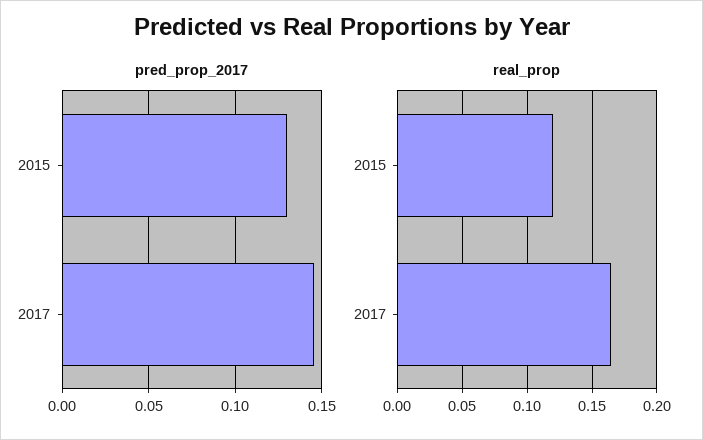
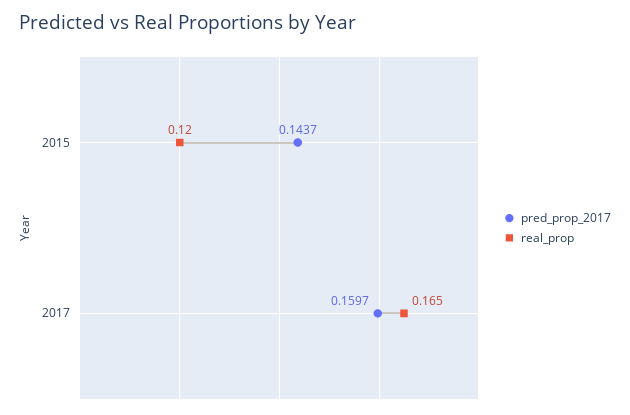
pred_prop_2017, 2015: 0.13 -> 0.1437
pred_prop_2017, 2017: 0.145 -> 0.1597

